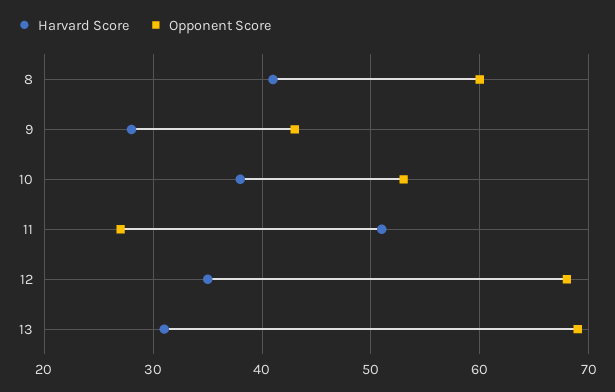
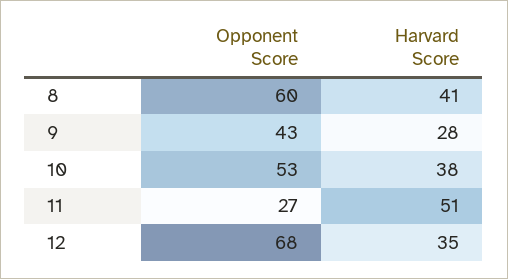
Harvard Score, 13: 31 -> none
Opponent Score, 13: 69 -> none

